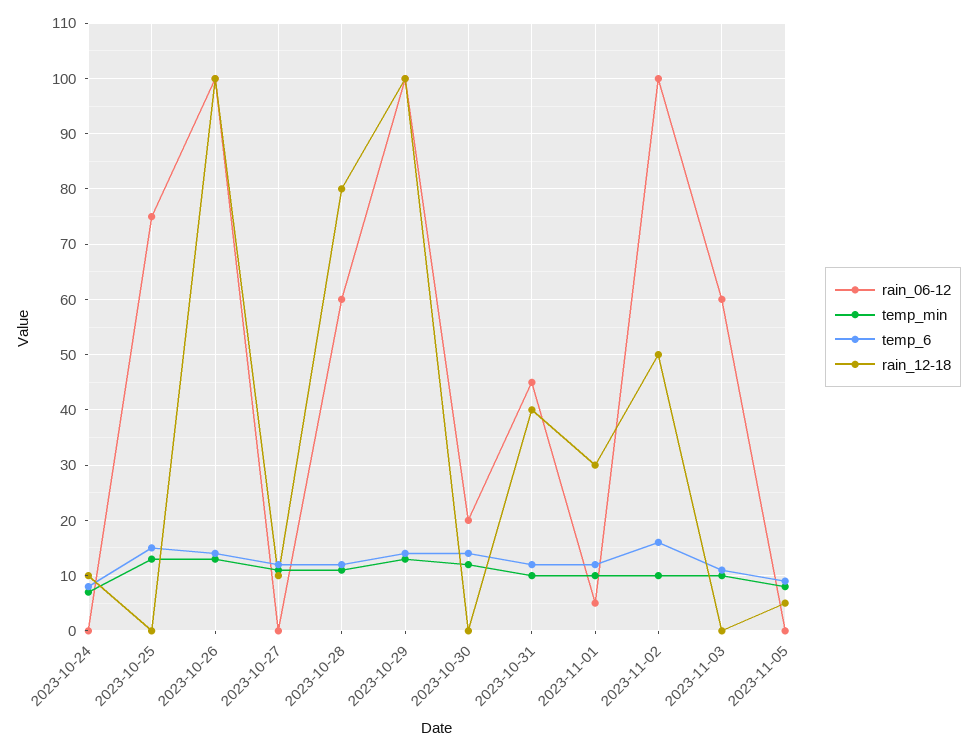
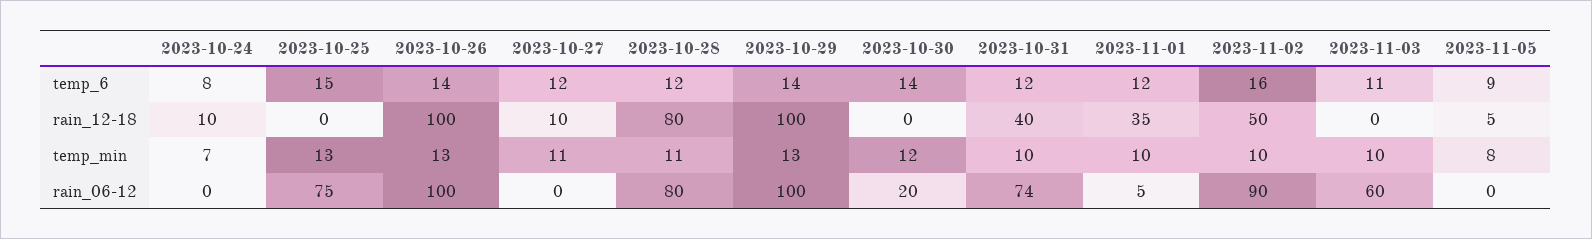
rain_06-12, 2023-10-28: 60 -> 80
rain_06-12, 2023-10-31: 45 -> 74
rain_12-18, 2023-11-01: 30 -> 35
rain_06-12, 2023-11-02: 100 -> 90

